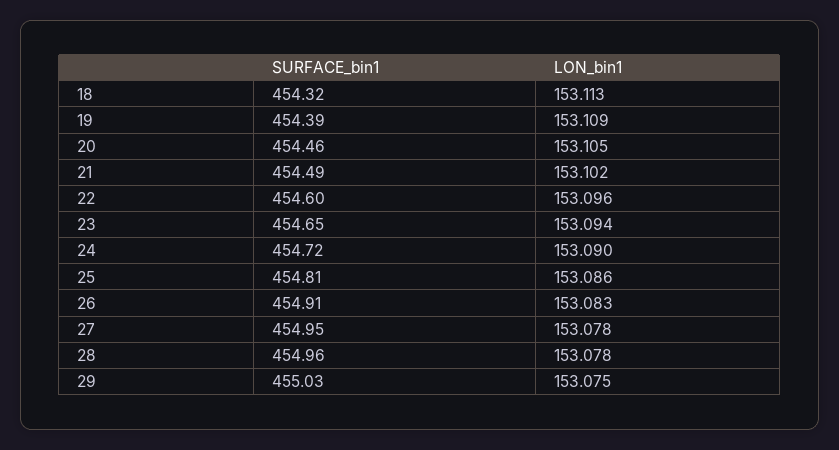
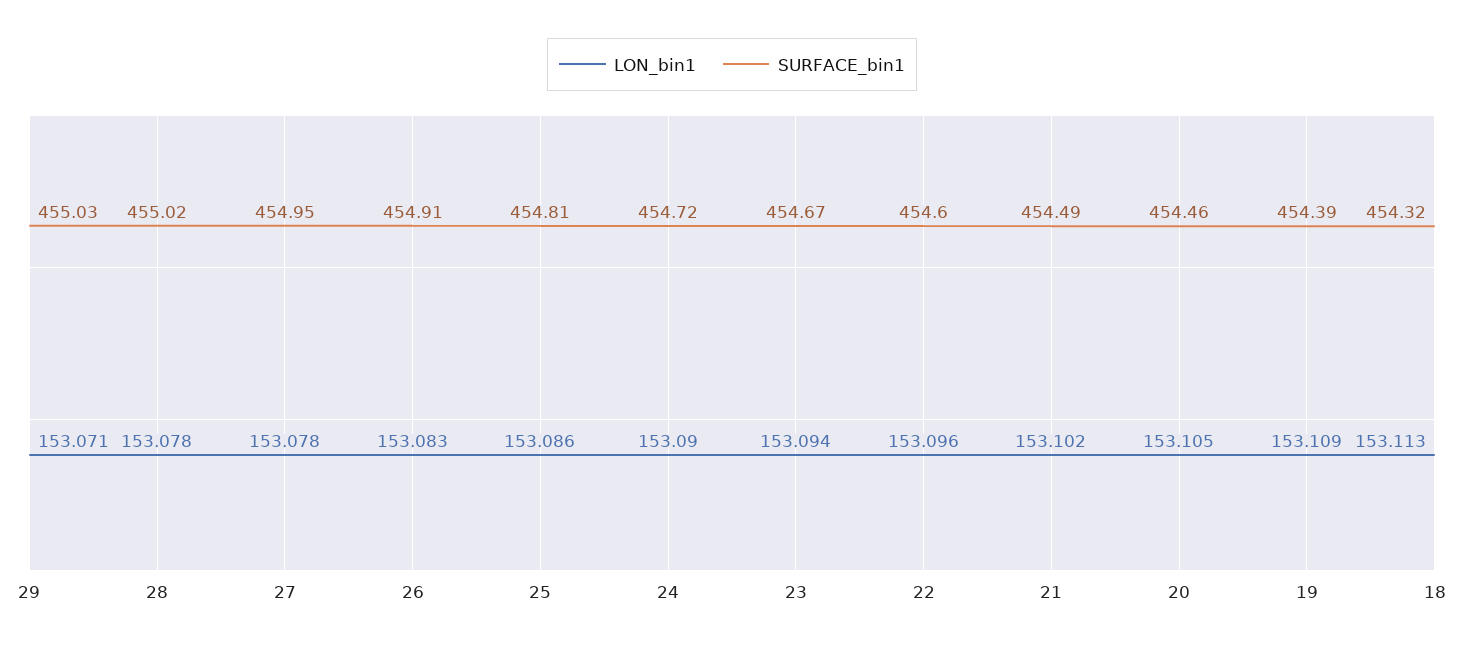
SURFACE_bin1, 23: 454.65 -> 454.67
SURFACE_bin1, 28: 454.96 -> 455.02
LON_bin1, 29: 153.075 -> 153.071

